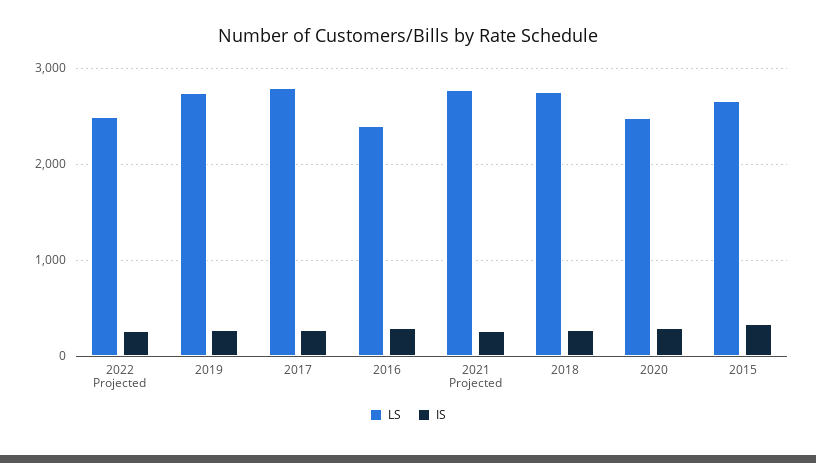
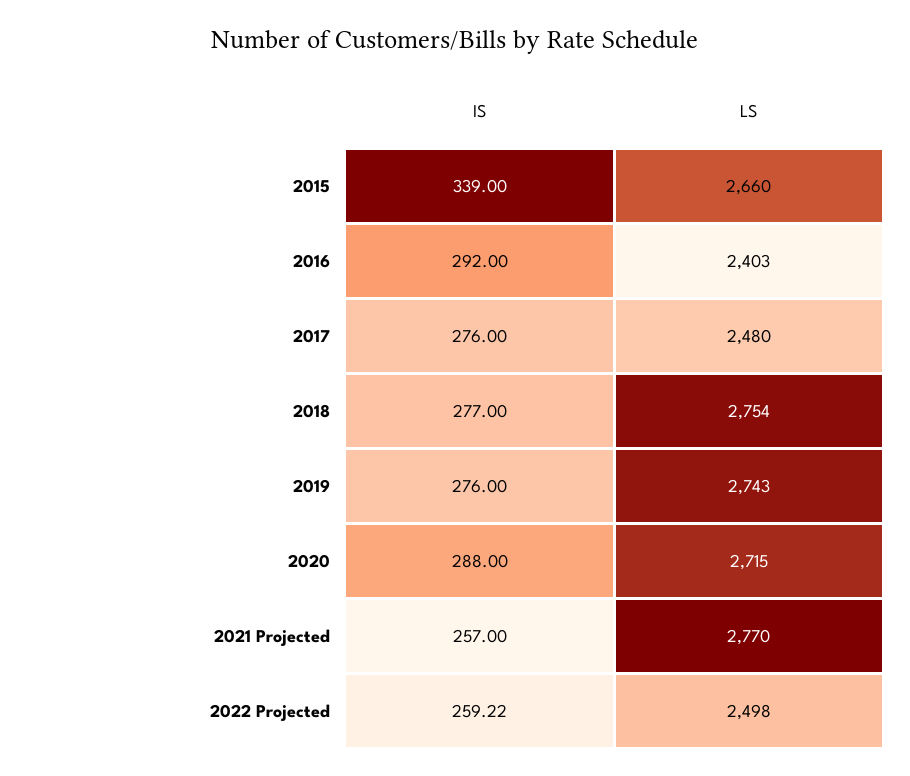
LS, 2017: 2800 -> 2480
LS, 2020: 2500 -> 2715

